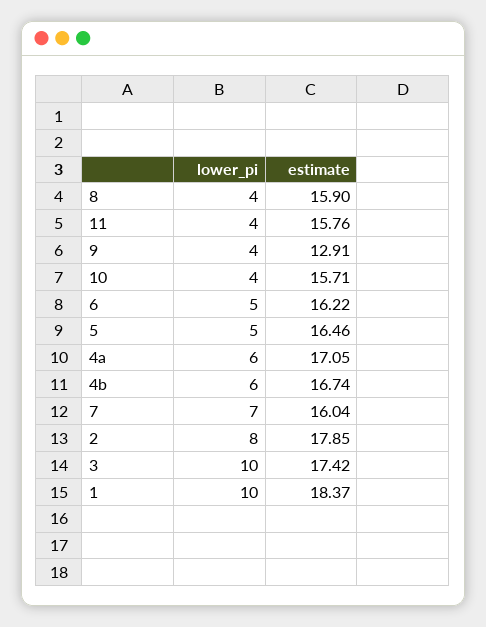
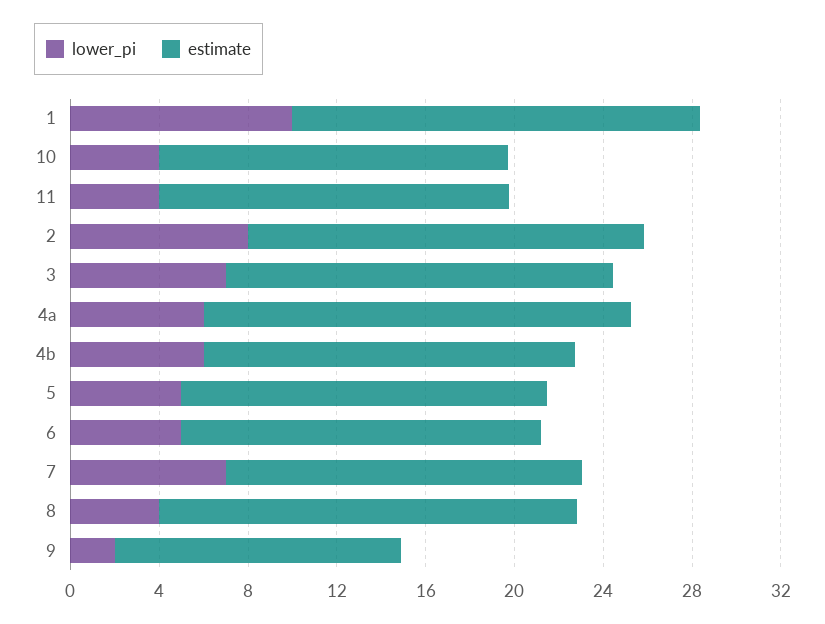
estimate, 8: 15.9 -> 19
lower_pi, 9: 4 -> 2
estimate, 4a: 17.05 -> 19
lower_pi, 3: 10 -> 7

